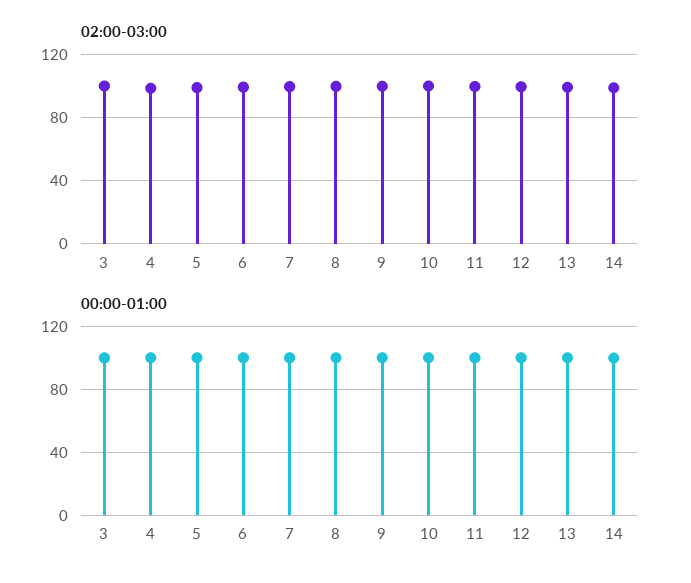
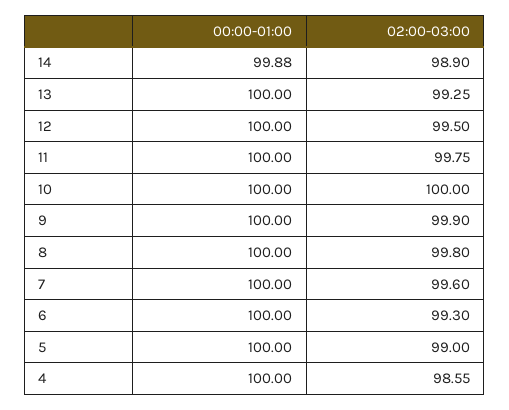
02:00-03:00, 3: 100 -> none
00:00-01:00, 3: 100 -> none

